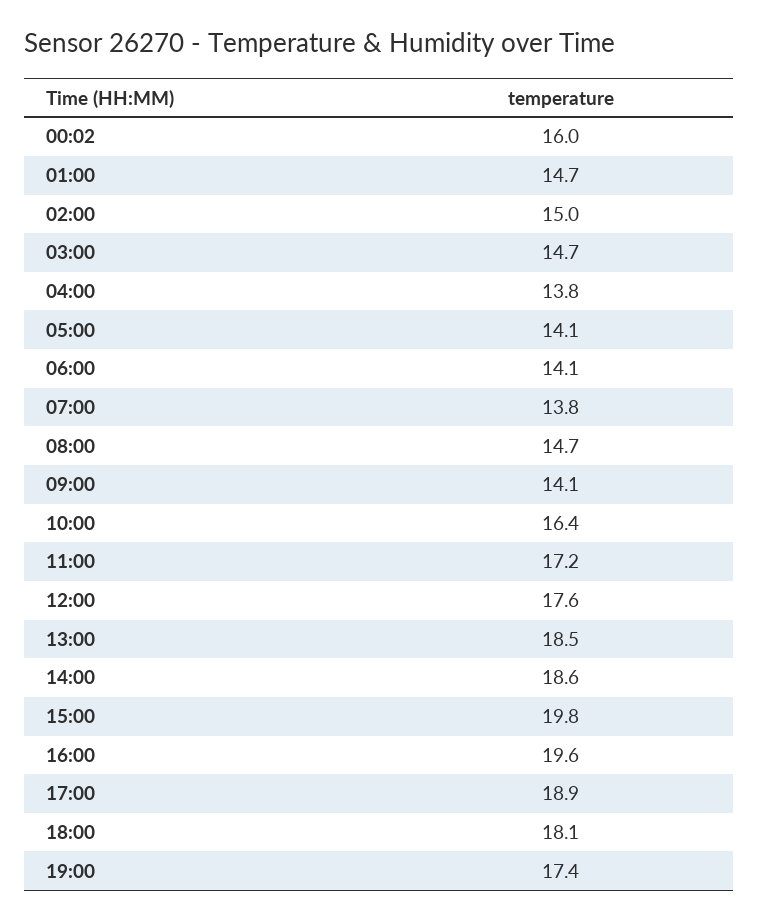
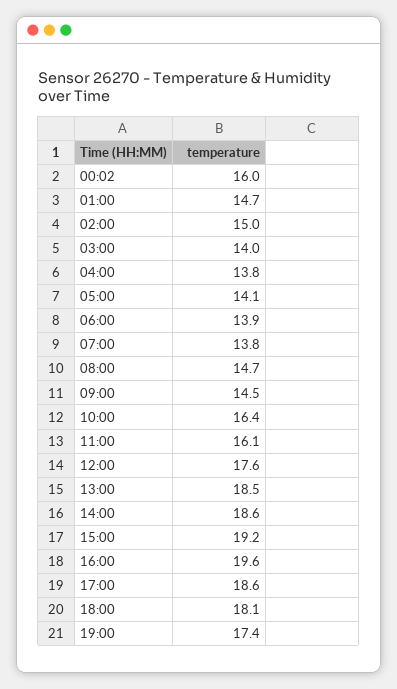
03:00: 14.7 -> 14
06:00: 14.1 -> 13.9
09:00: 14.1 -> 14.5
11:00: 17.2 -> 16.1
15:00: 19.8 -> 19.2
17:00: 18.9 -> 18.6

